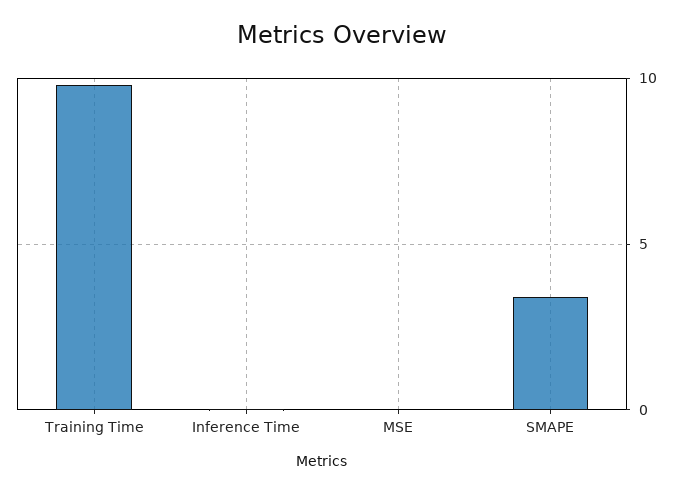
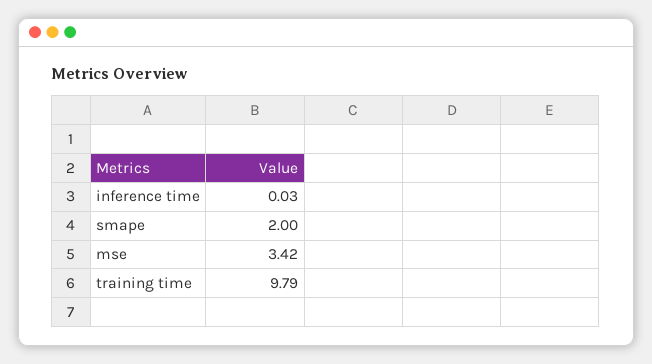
MSE: 0 -> 3.42
SMAPE: 3.5 -> 2

